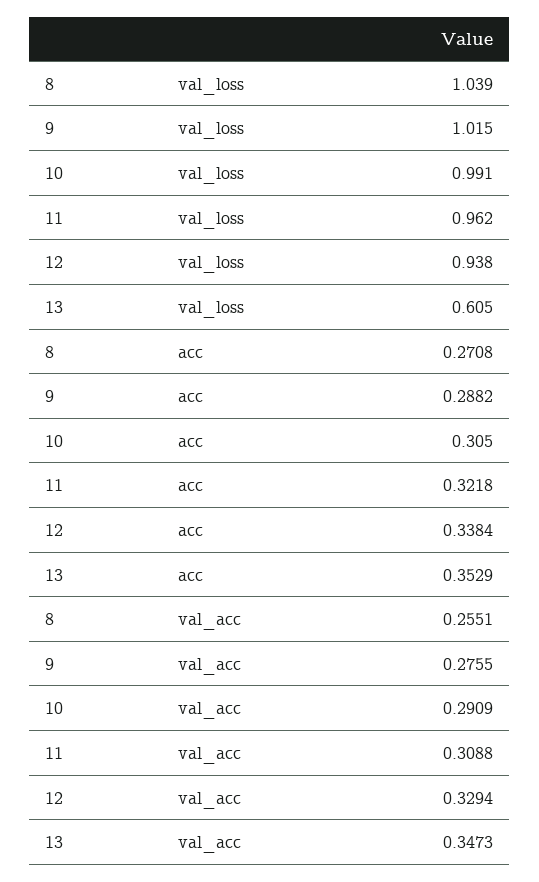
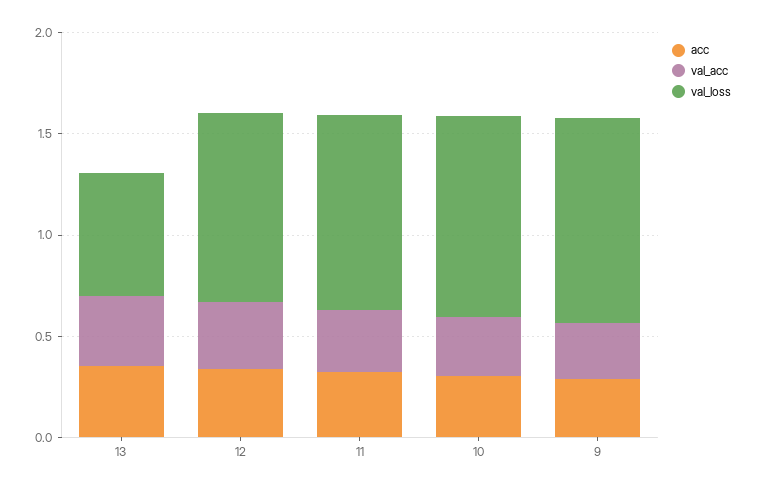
val_loss, 8: 1.039 -> none
acc, 8: 0.2708 -> none
val_acc, 8: 0.2551 -> none

